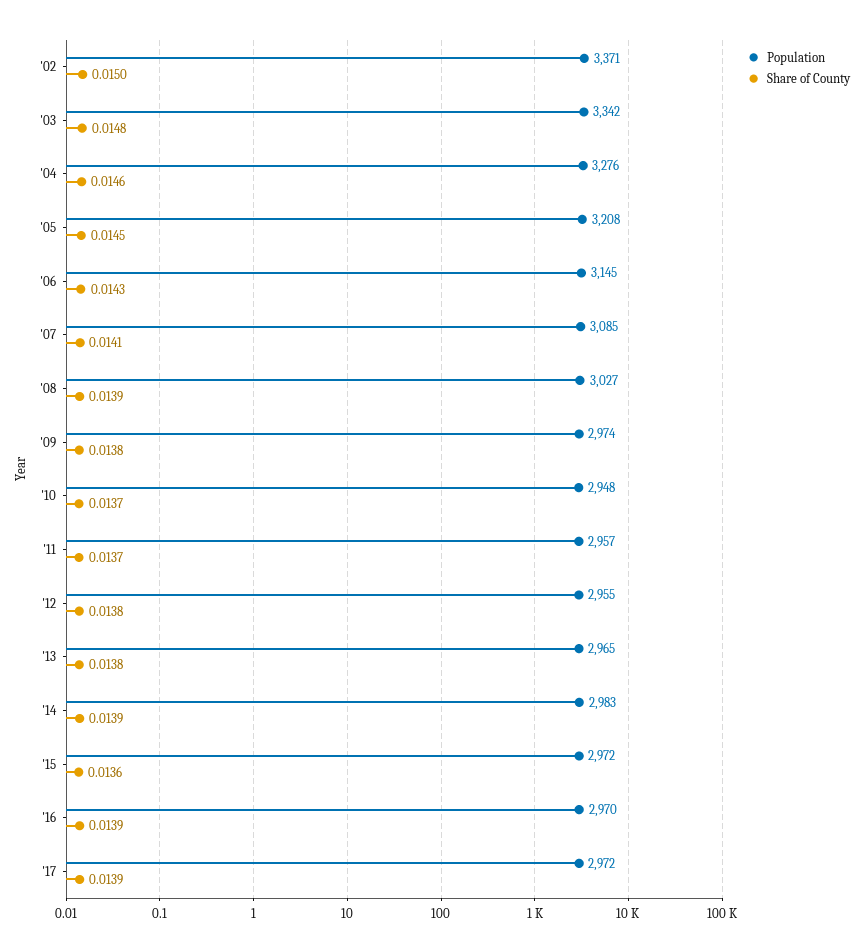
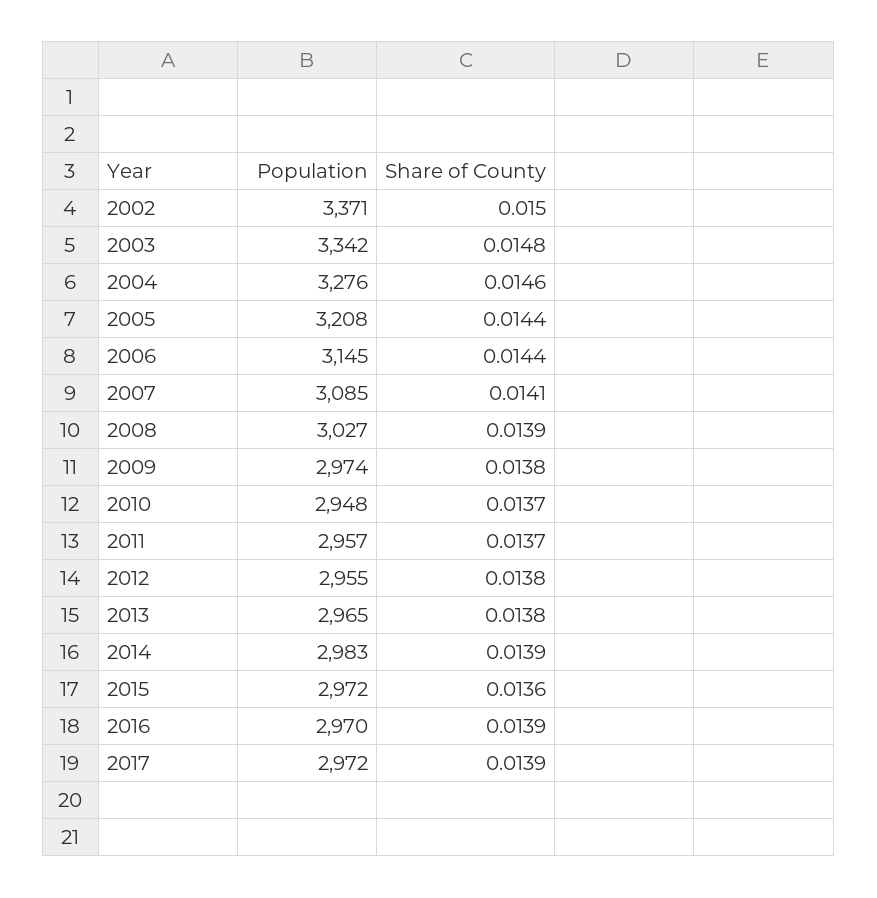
Share of County, '05: 0.0145 -> 0.0144
Share of County, '06: 0.0143 -> 0.0144

